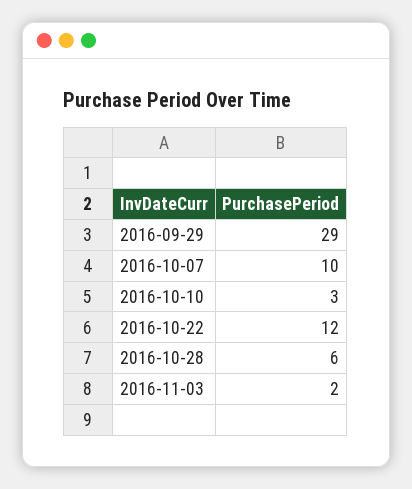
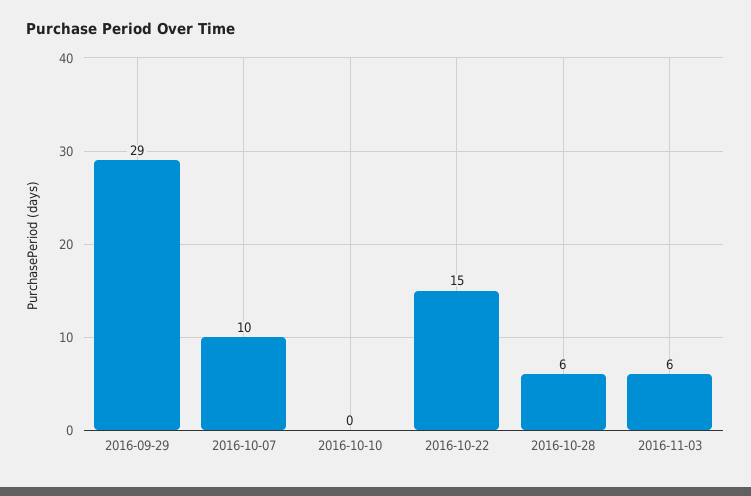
2016-10-10: 3 -> 0
2016-10-22: 12 -> 15
2016-11-03: 2 -> 6

